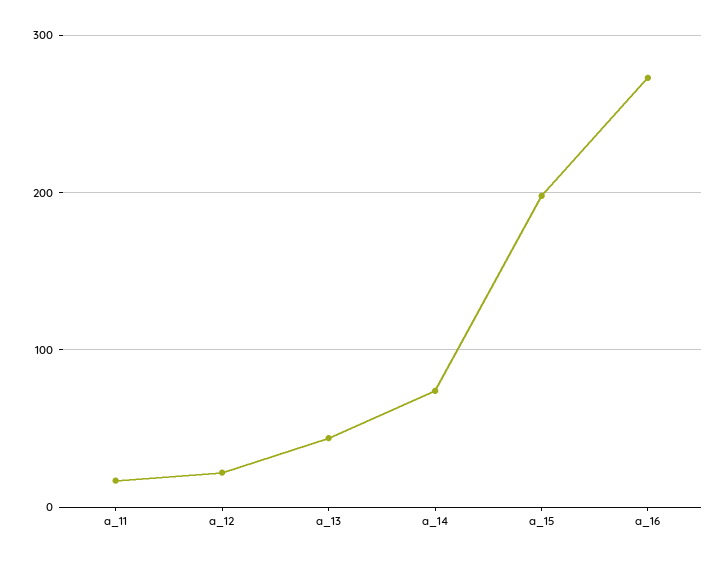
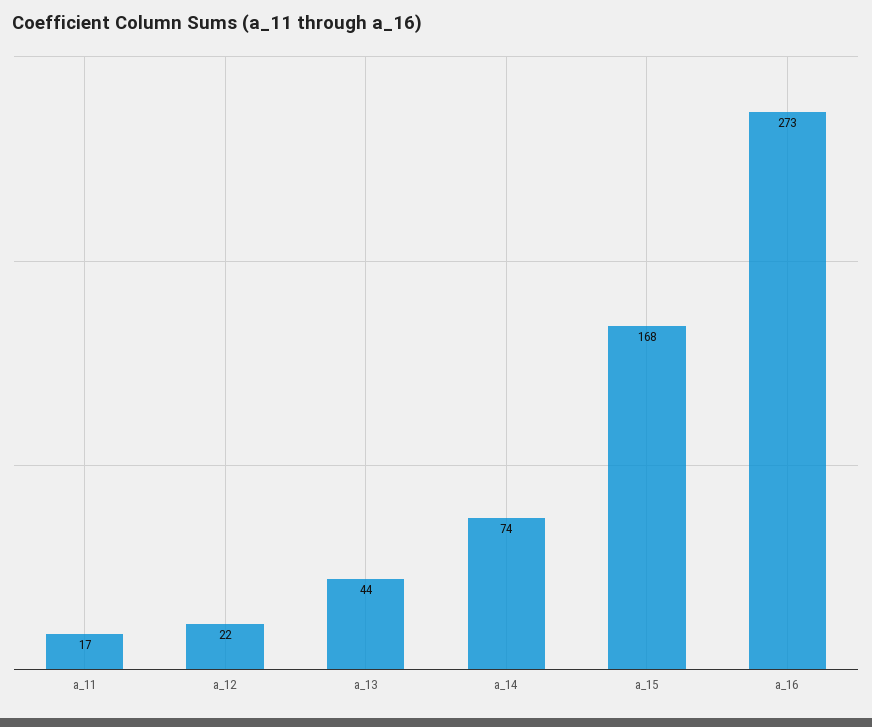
a_15: 200 -> 168

